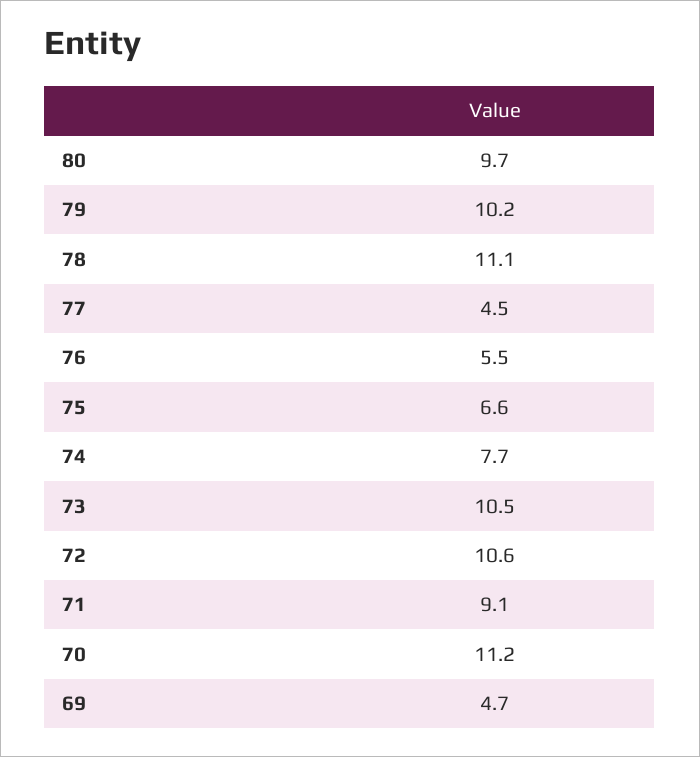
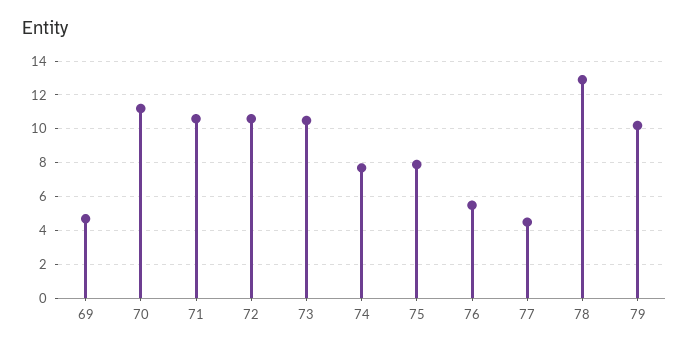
80: 9.7 -> none
78: 11.1 -> 13
75: 6.6 -> 8
71: 9.1 -> 10.5

